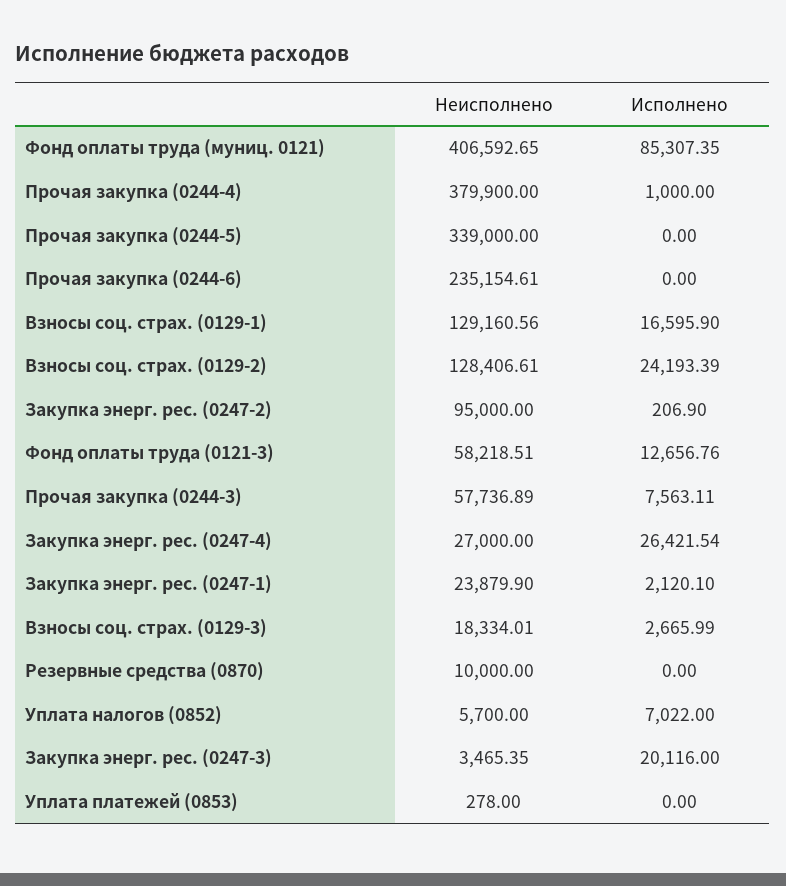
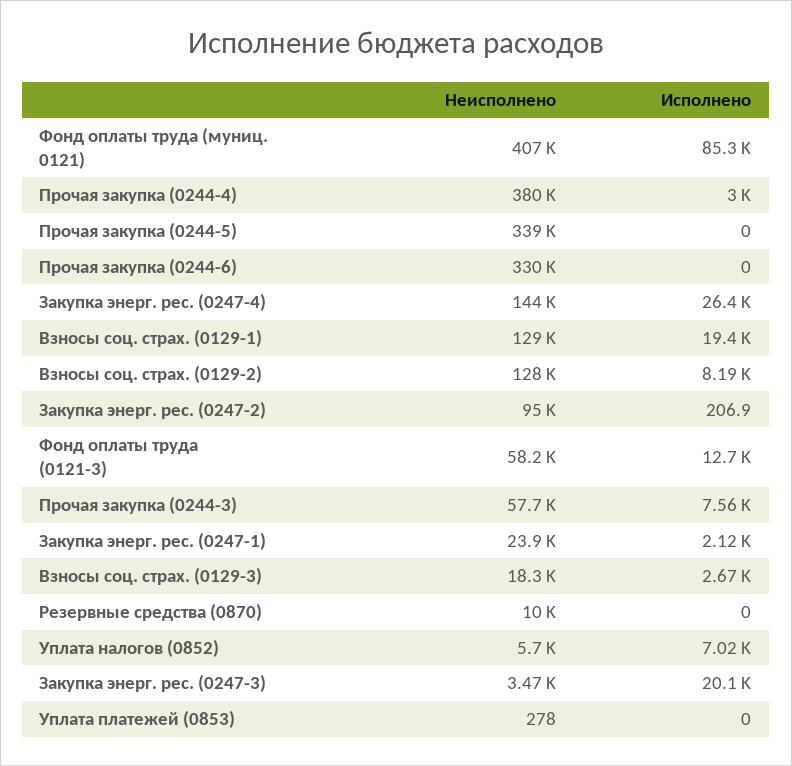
Исполнено, Прочая закупка (0244-4): 1000 -> 3000
Неисполнено, Прочая закупка (0244-6): 235154.61 -> 330000
Исполнено, Взносы соц. страх. (0129-1): 16595.9 -> 19400
Исполнено, Взносы соц. страх. (0129-2): 24193.39 -> 8190
Неисполнено, Закупка энерг. рес. (0247-4): 27000 -> 144000

